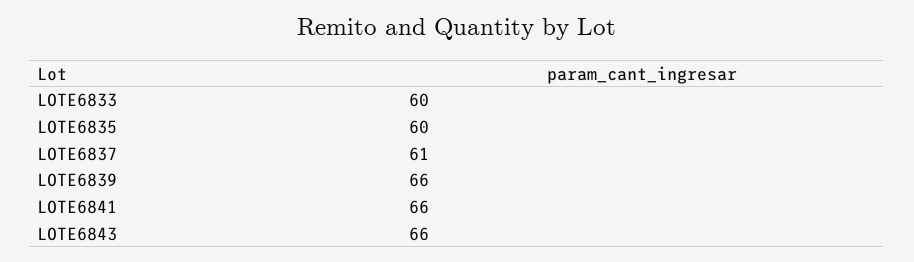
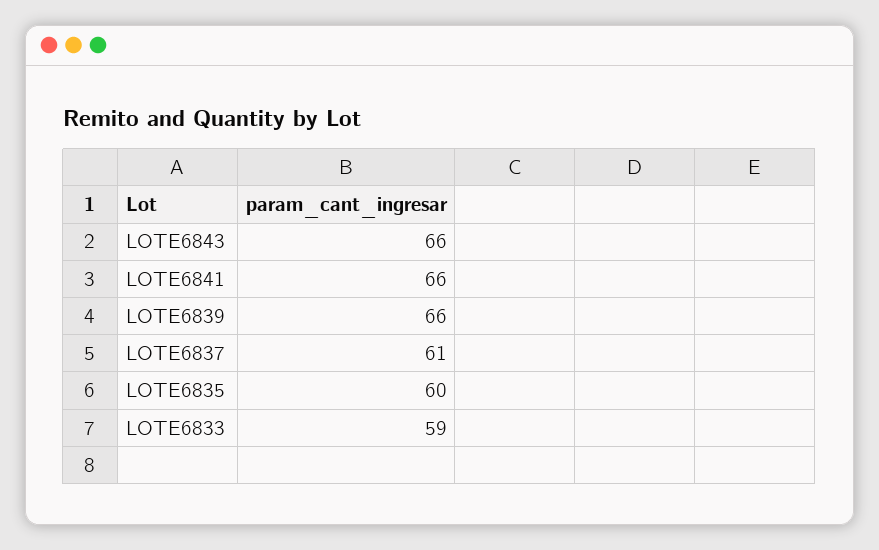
LOTE6833: 60 -> 59

